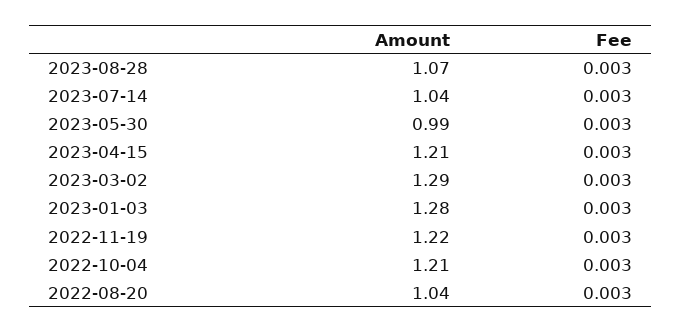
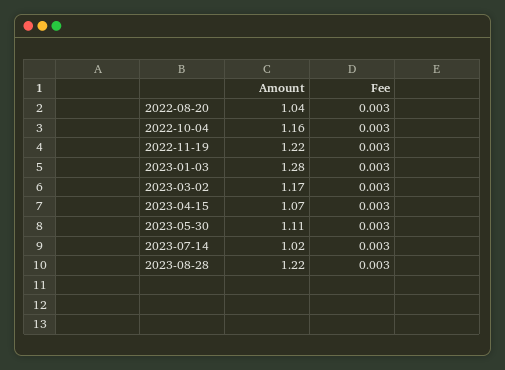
Amount, 2023-08-28: 1.07 -> 1.22
Amount, 2023-07-14: 1.04 -> 1.02
Amount, 2023-05-30: 0.99 -> 1.11
Amount, 2023-04-15: 1.21 -> 1.07
Amount, 2023-03-02: 1.29 -> 1.17
Amount, 2022-10-04: 1.21 -> 1.16

